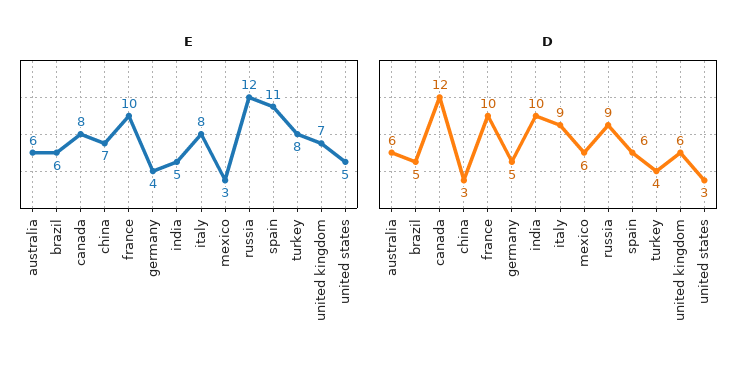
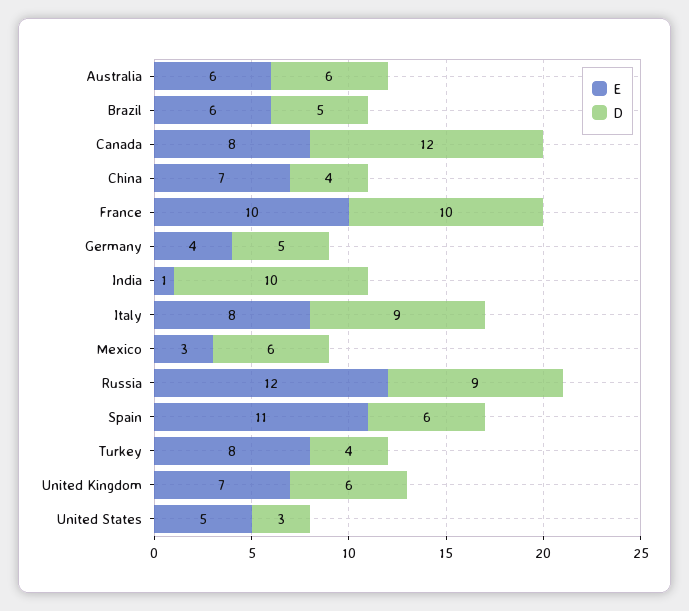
E, india: 5 -> 1
D, china: 3 -> 4

